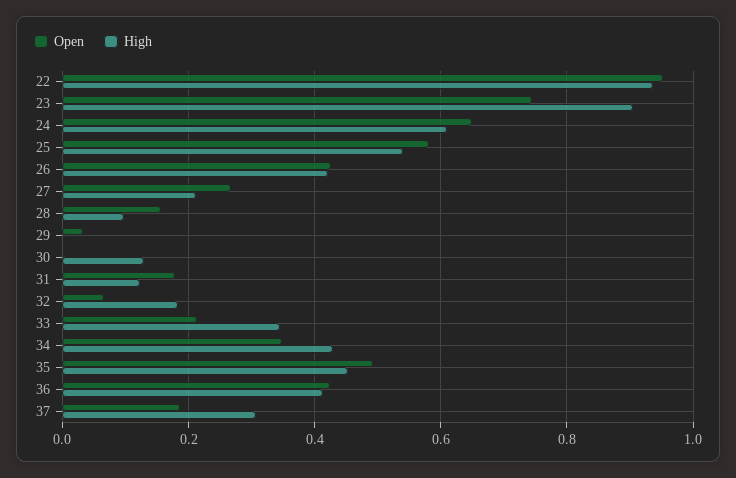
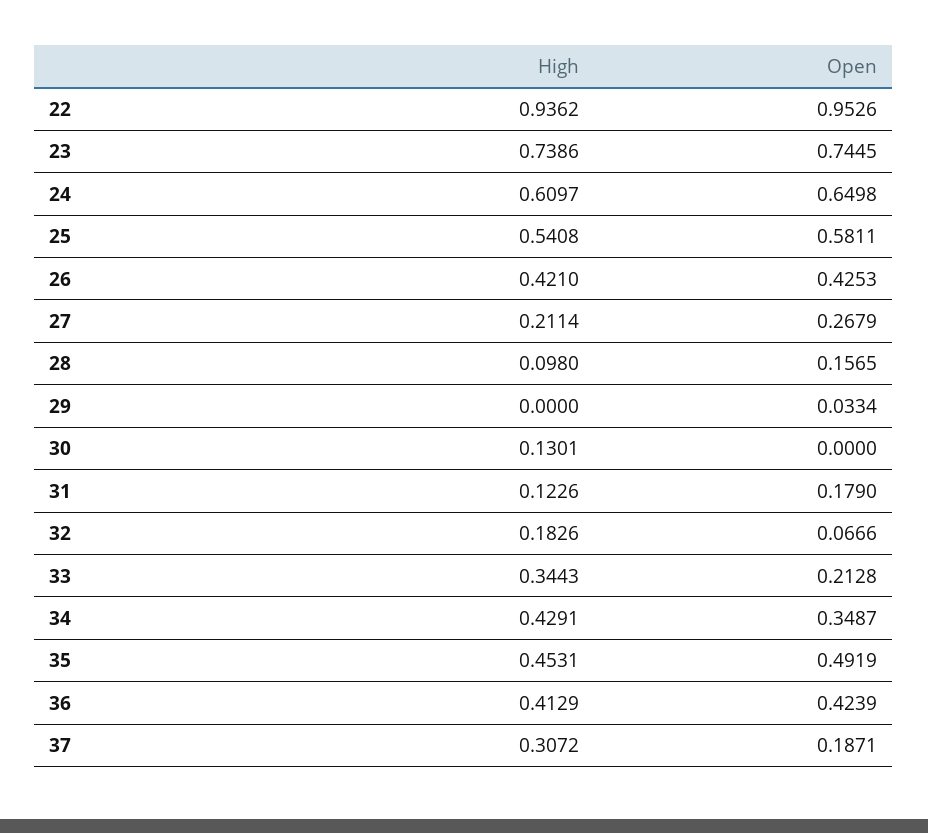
High, 23: 0.9 -> 0.7386

